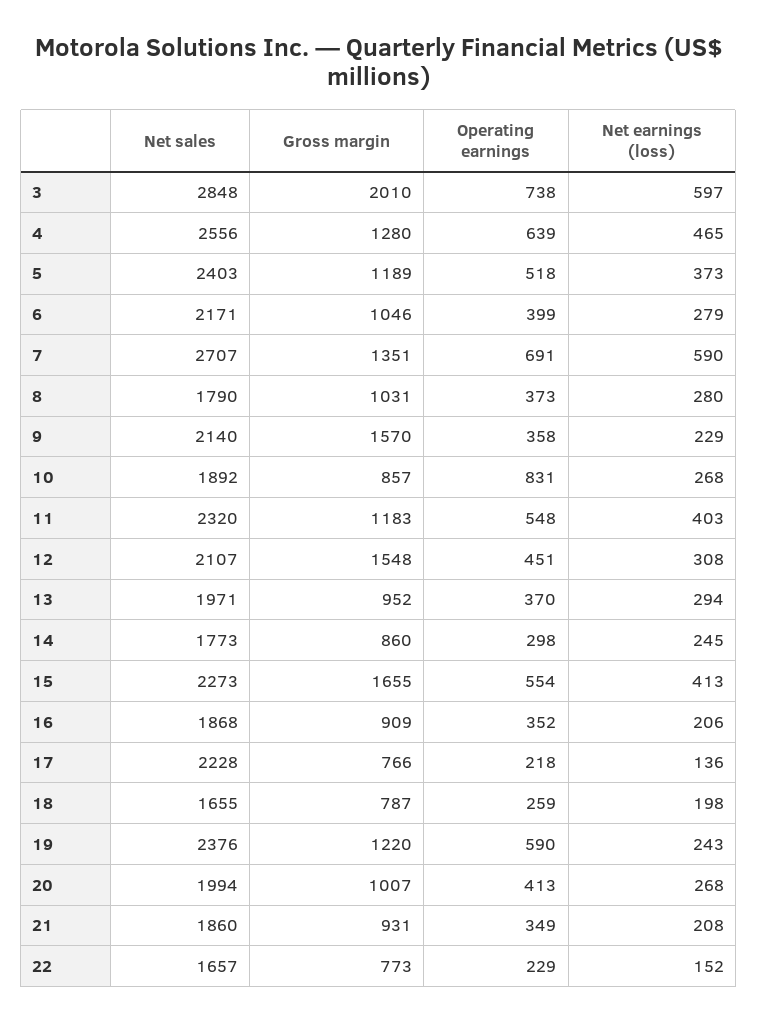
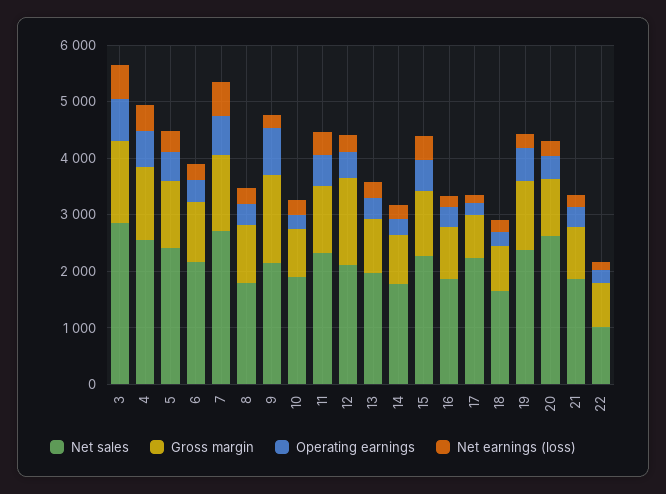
Gross margin, 3: 2010 -> 1400
Operating earnings, 9: 358 -> 800
Operating earnings, 10: 831 -> 200
Gross margin, 15: 1655 -> 1200
Net sales, 20: 1994 -> 2600
Net sales, 22: 1657 -> 1000

